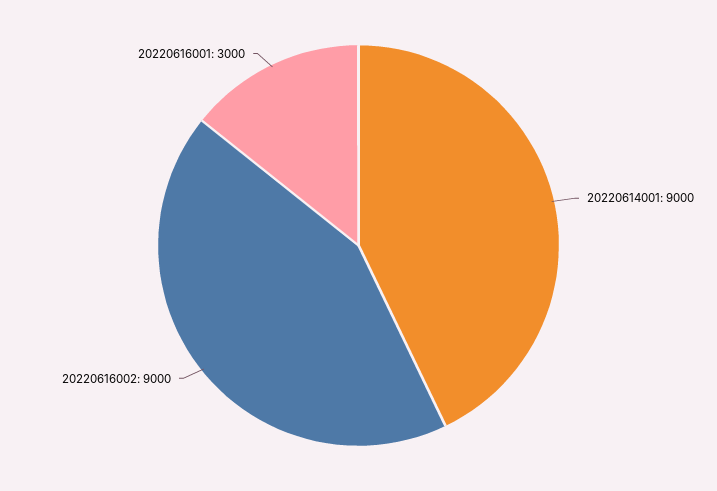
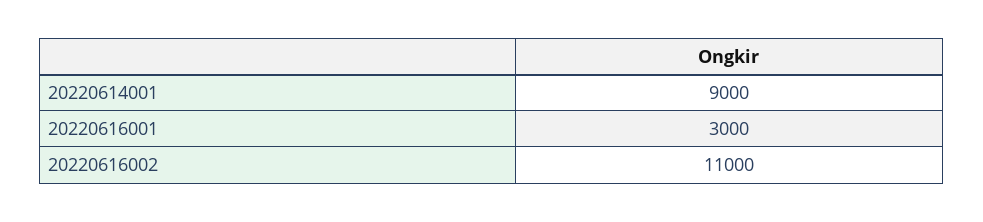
20220616002: 9000 -> 11000

